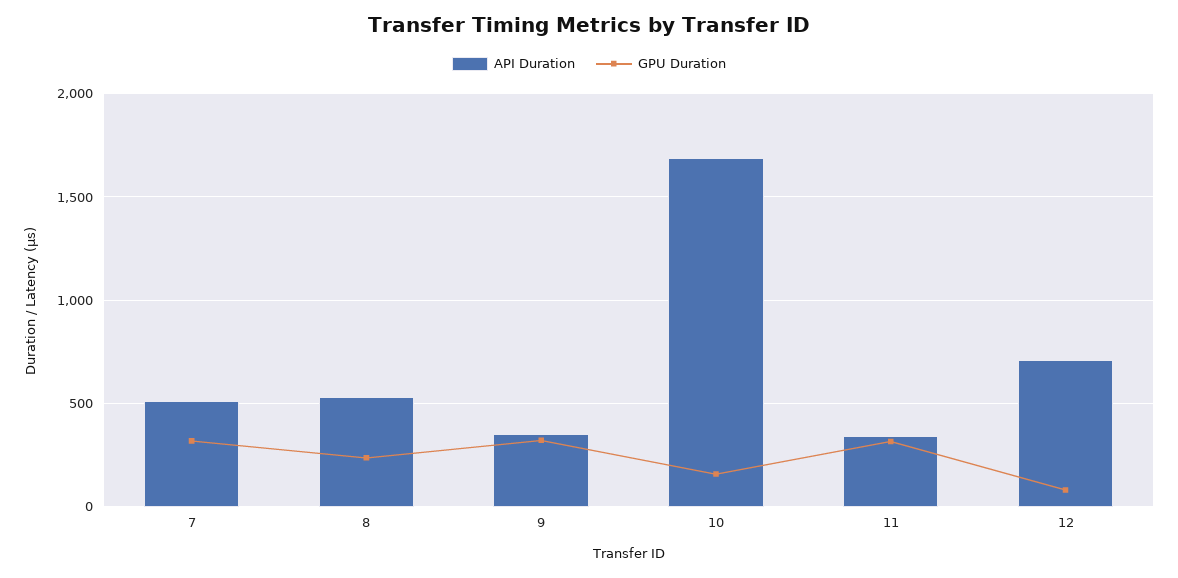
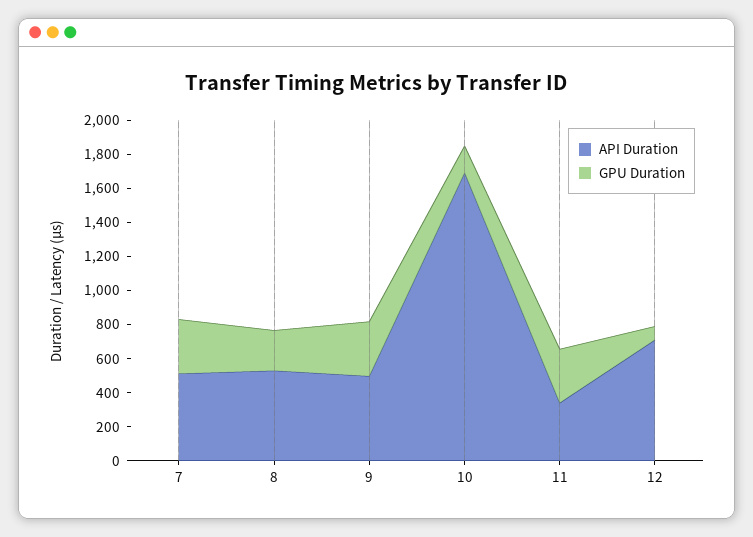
API Duration, 9: 350 -> 500

